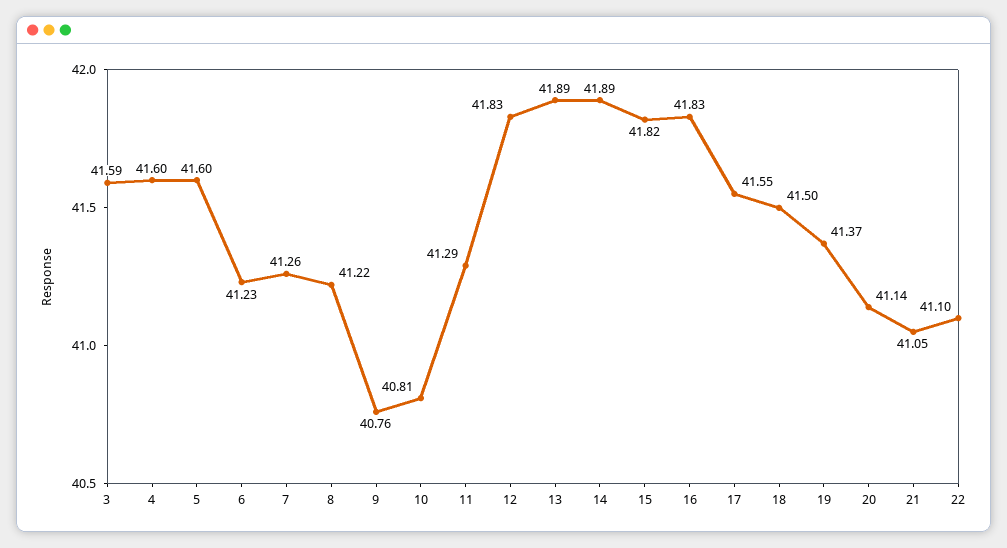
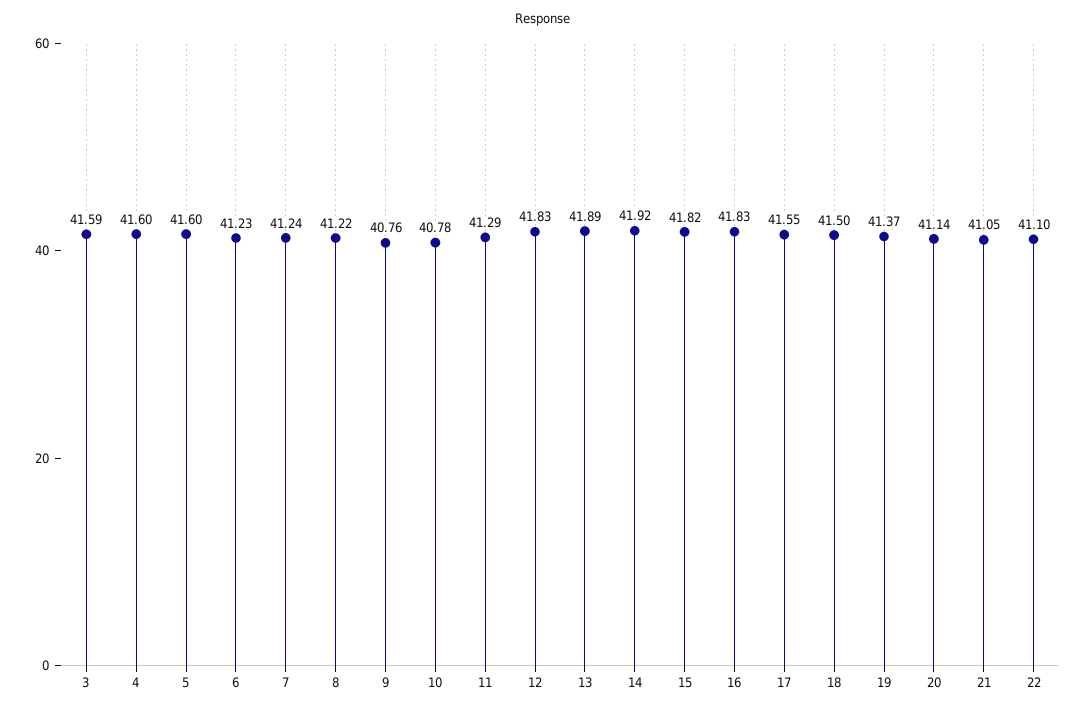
7: 41.26 -> 41.24
10: 40.81 -> 40.78
14: 41.89 -> 41.92

